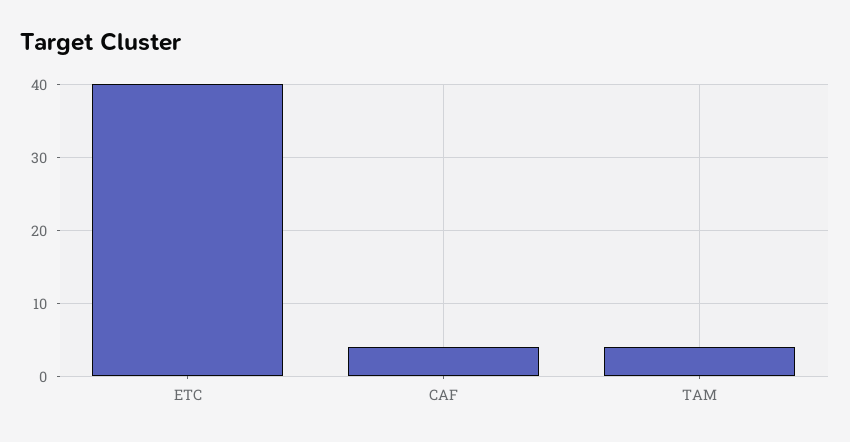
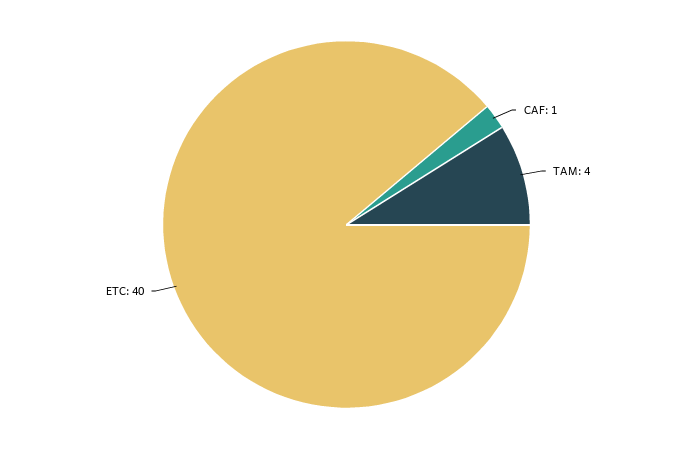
CAF: 4 -> 1

